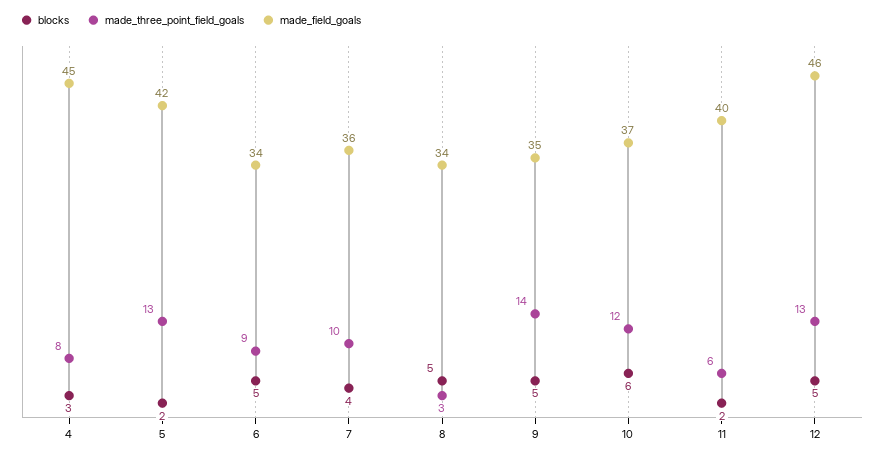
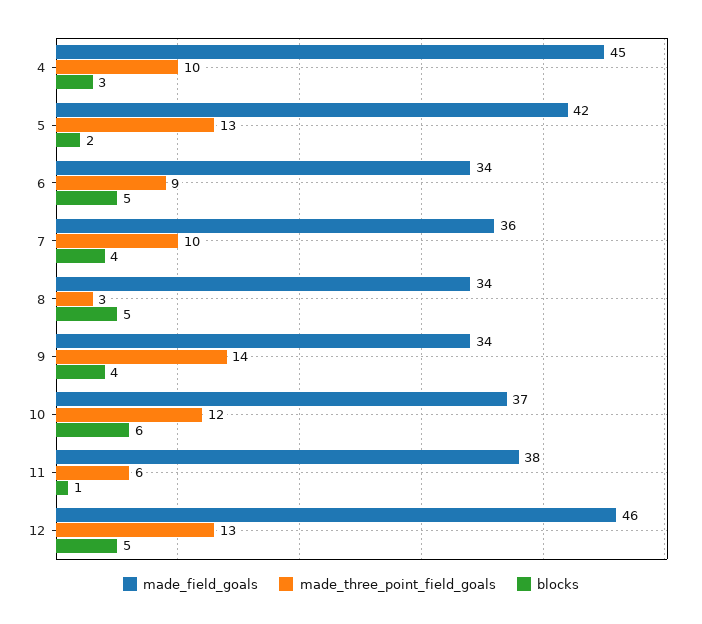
made_three_point_field_goals, 4: 8 -> 10
blocks, 9: 5 -> 4
made_field_goals, 9: 35 -> 34
blocks, 11: 2 -> 1
made_field_goals, 11: 40 -> 38

